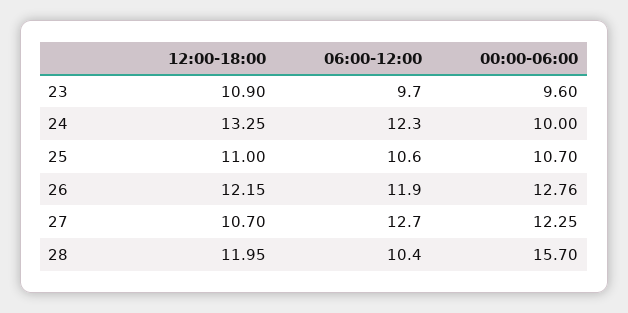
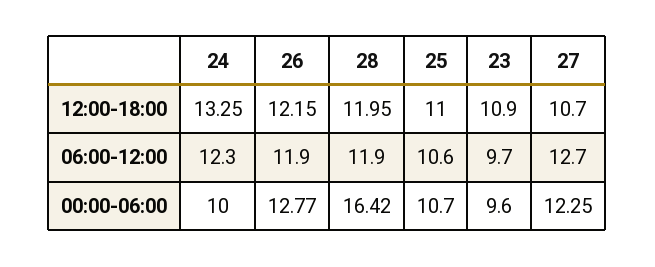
00:00-06:00, 26: 12.76 -> 12.77
06:00-12:00, 28: 10.4 -> 11.9
00:00-06:00, 28: 15.7 -> 16.42

